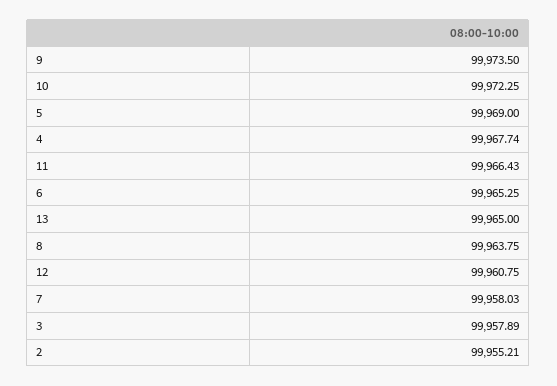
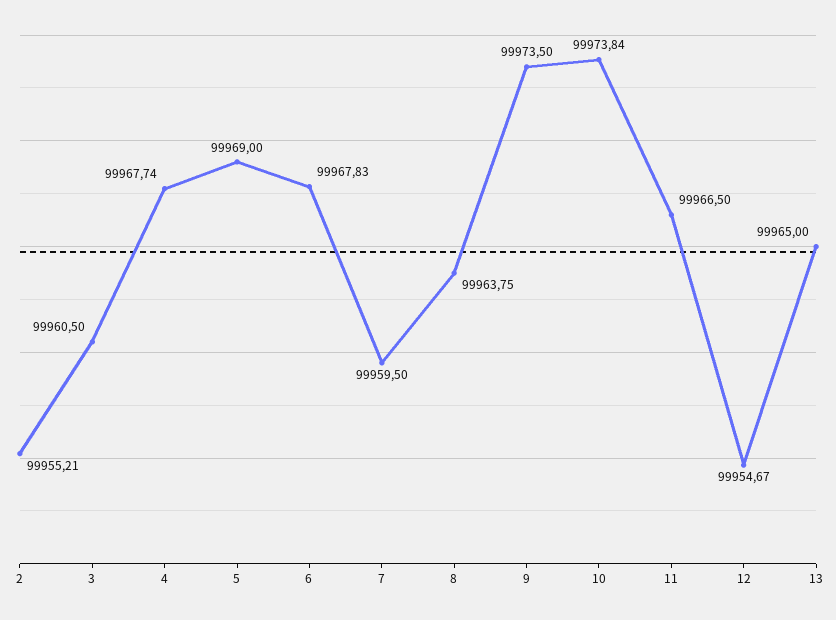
10: 99972.25 -> 99973.84
11: 99966.43 -> 99966.5
6: 99965.25 -> 99967.83
12: 99960.75 -> 99954.67
7: 99958.03 -> 99959.5
3: 99957.89 -> 99960.5

